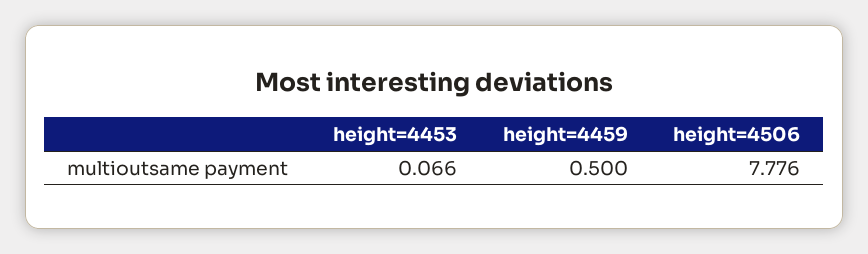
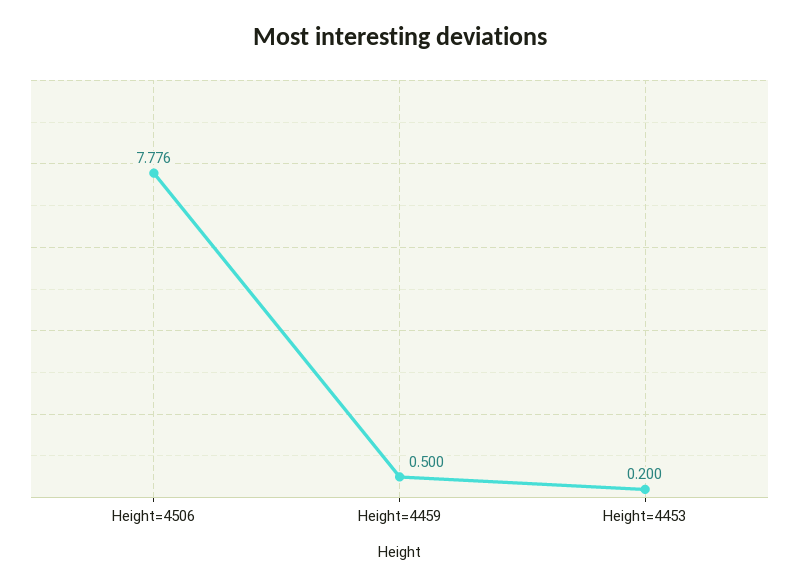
height=4453: 0.066 -> 0.2

